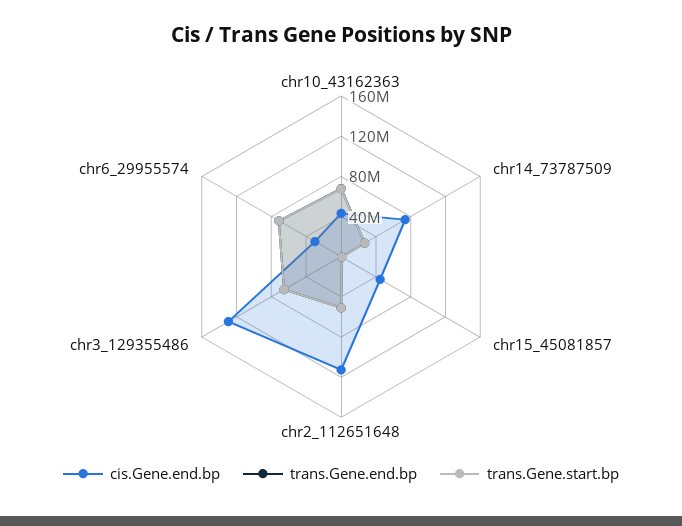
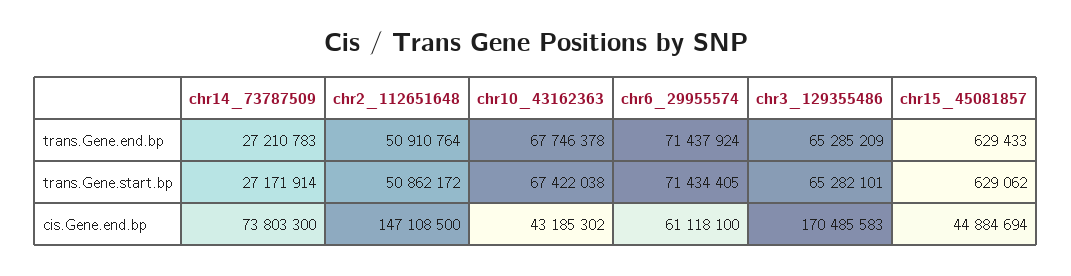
cis.Gene.end.bp, chr2_112651648: 110000000 -> 147108500
cis.Gene.end.bp, chr3_129355486: 130000000 -> 170485583
cis.Gene.end.bp, chr6_29955574: 30000000 -> 61118100

